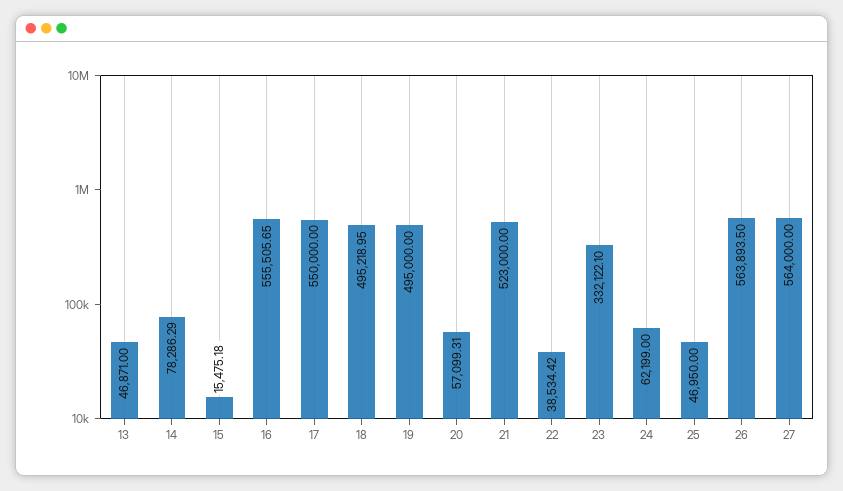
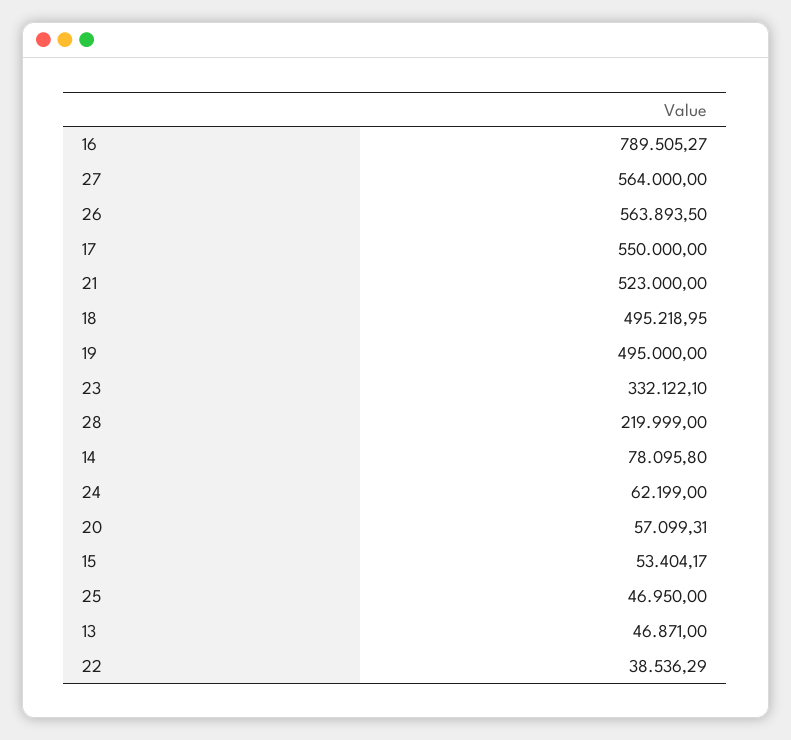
14: 78286.29 -> 78095.8
15: 15475.18 -> 53404.17
16: 555505.65 -> 789505.27
22: 38534.42 -> 38536.29
28: none -> 219999

